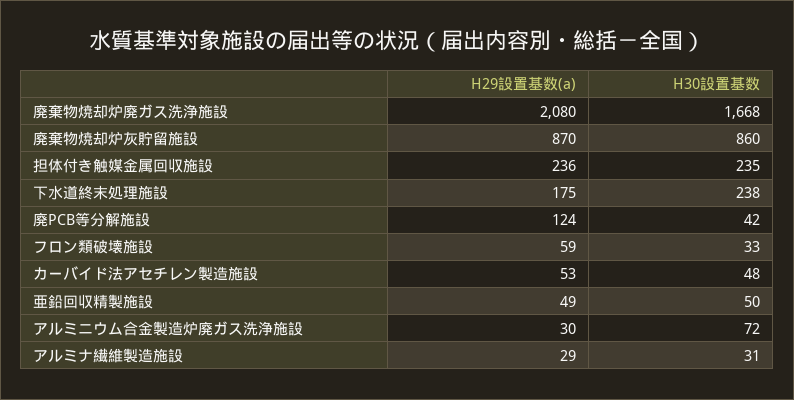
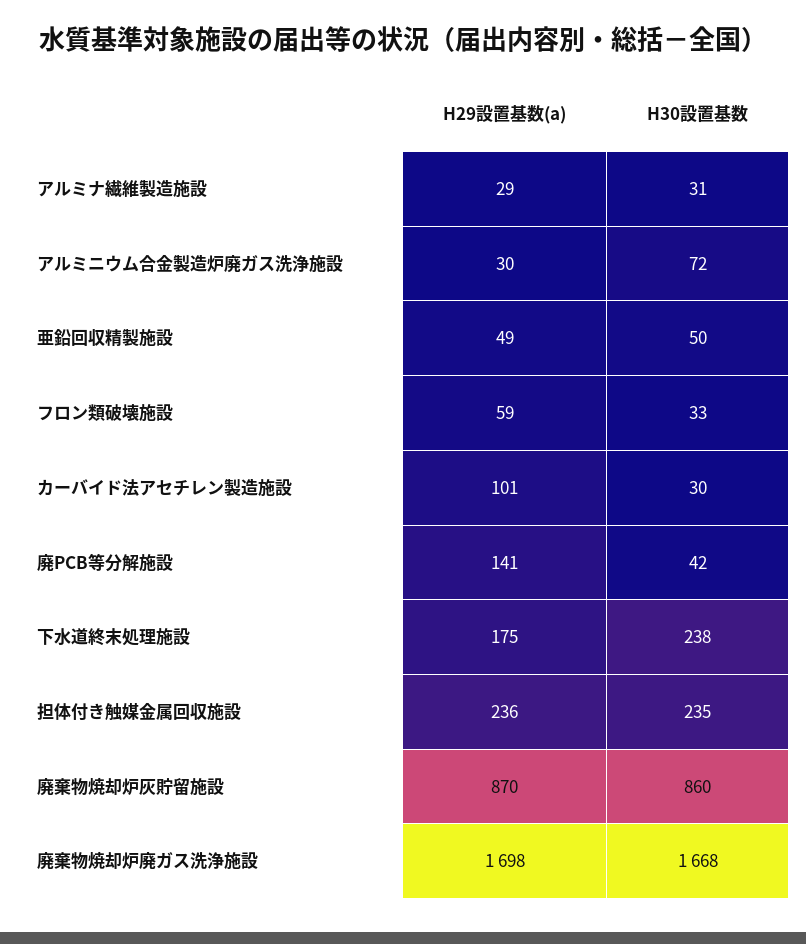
H29設置基数(a), 廃棄物焼却炉廃ガス洗浄施設: 2080 -> 1698
H29設置基数(a), 廃PCB等分解施設: 124 -> 141
H29設置基数(a), カーバイド法アセチレン製造施設: 53 -> 101
H30設置基数, カーバイド法アセチレン製造施設: 48 -> 30

